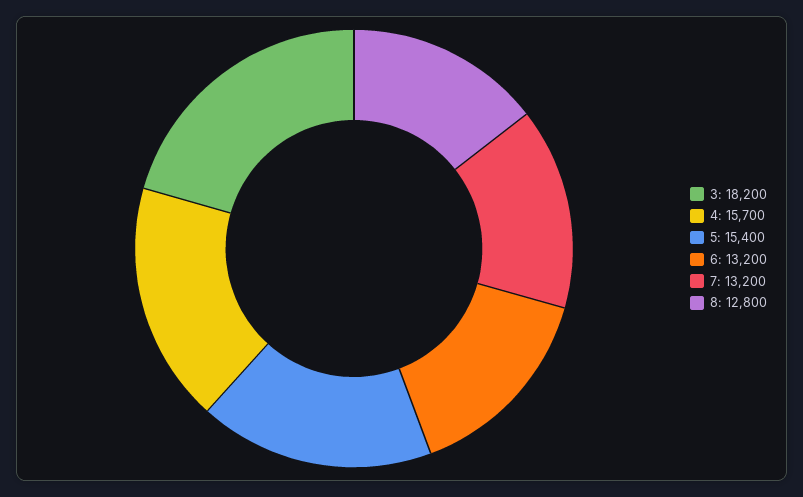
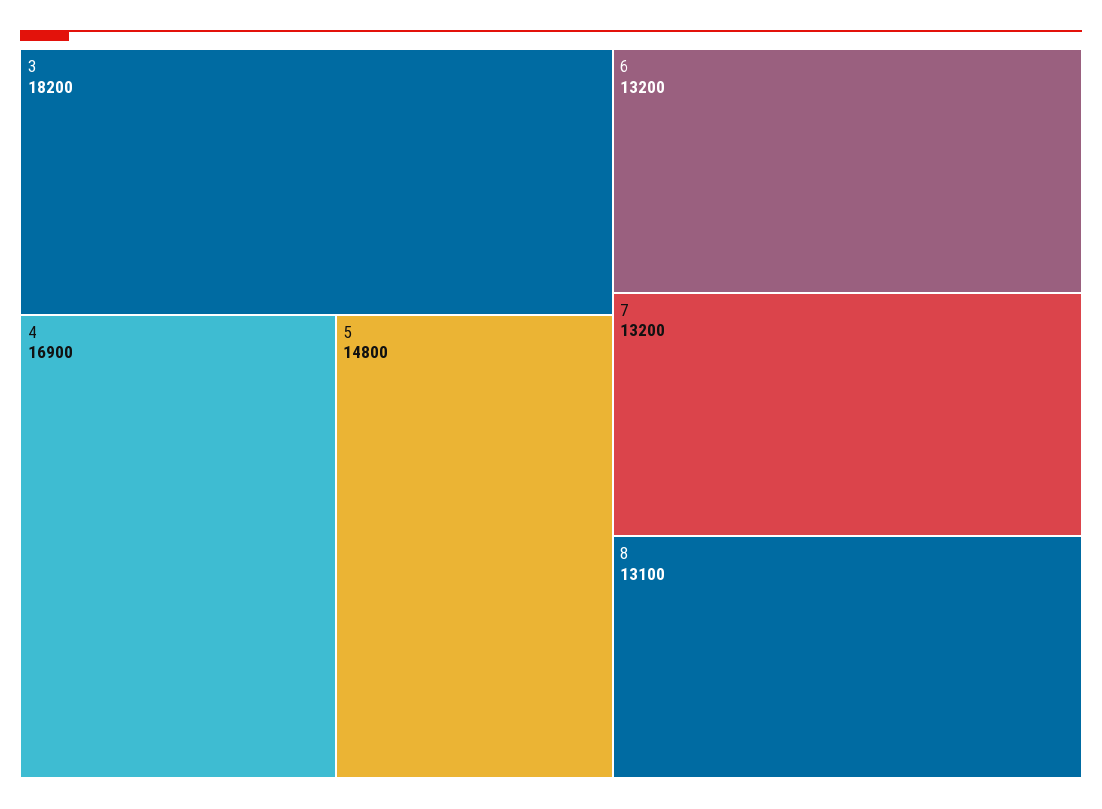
4: 15700 -> 16900
5: 15400 -> 14800
8: 12800 -> 13100

